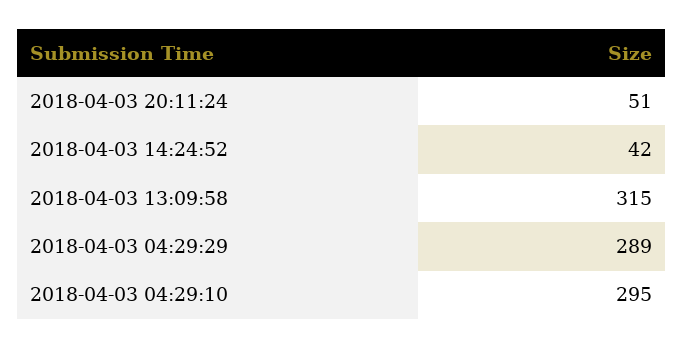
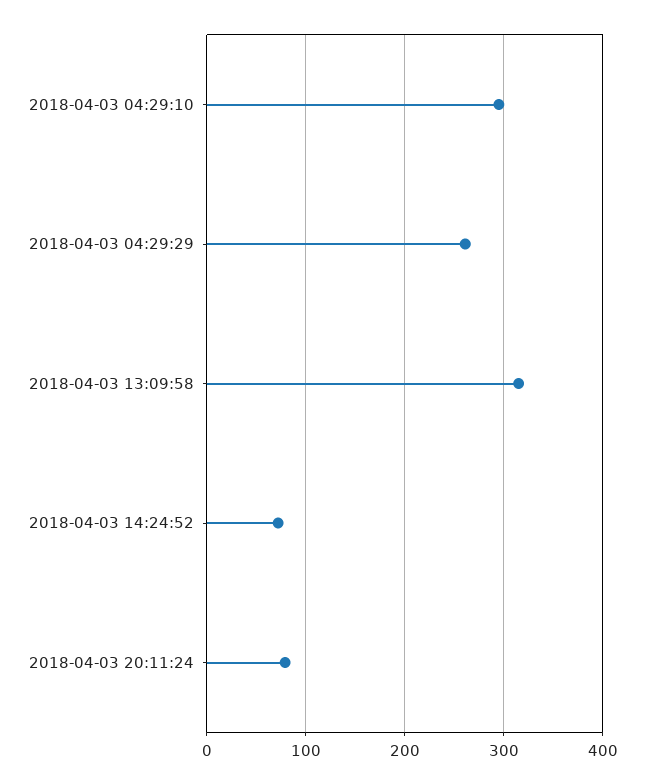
2018-04-03 20:11:24: 51 -> 80
2018-04-03 14:24:52: 42 -> 70
2018-04-03 04:29:29: 289 -> 260

